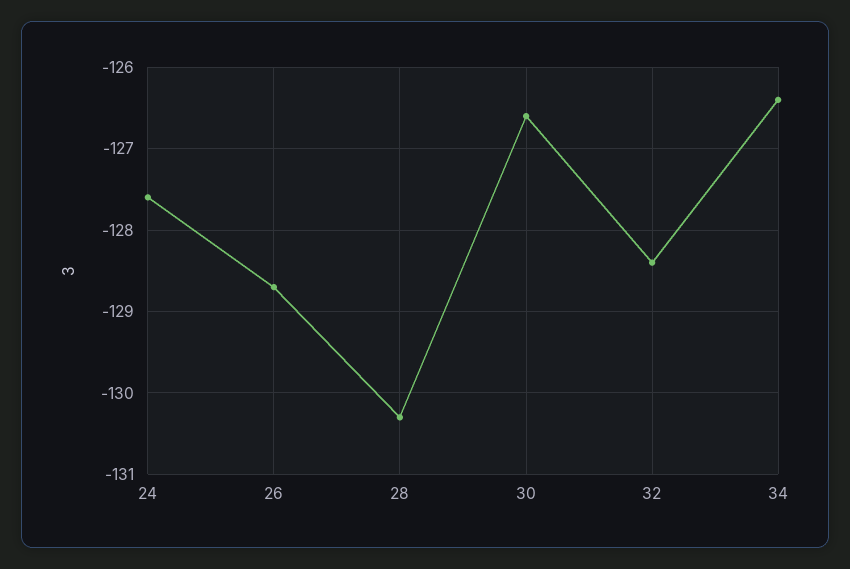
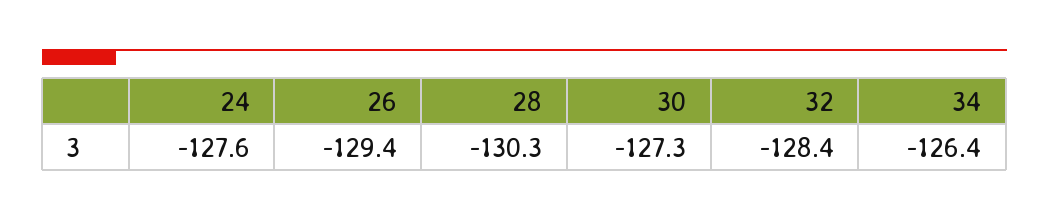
26: -128.7 -> -129.4
30: -126.6 -> -127.3

